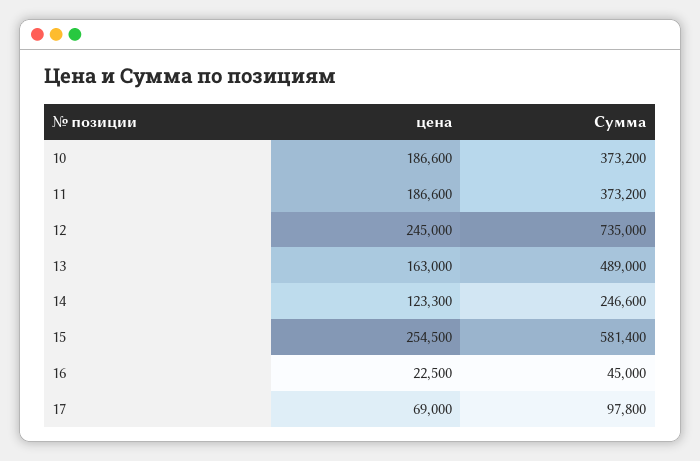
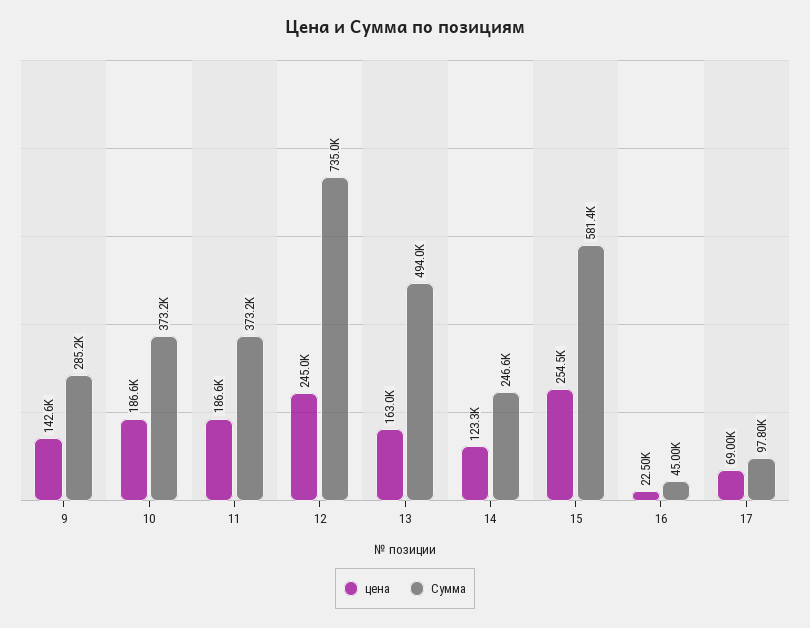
Сумма, 13: 489000 -> 494000
цена, 9: none -> 142600
Сумма, 9: none -> 285200

